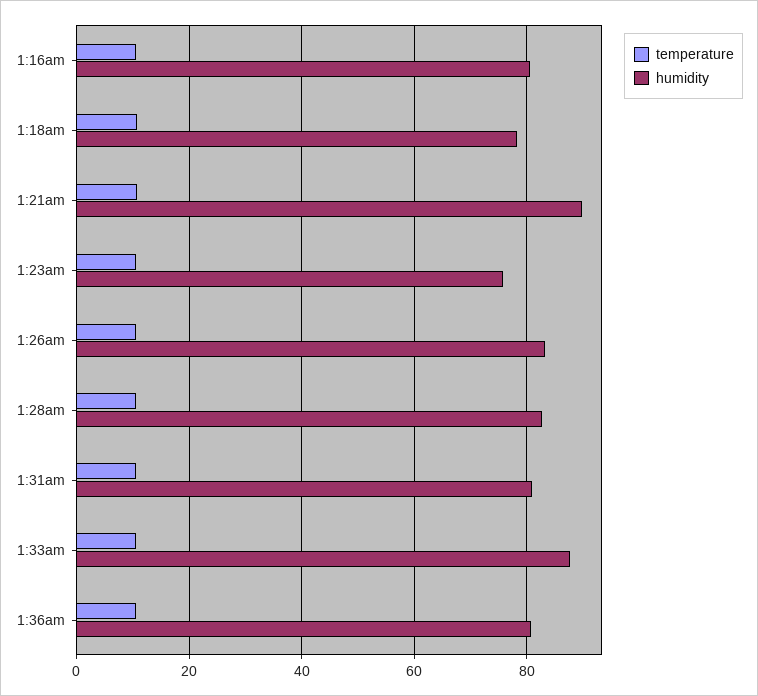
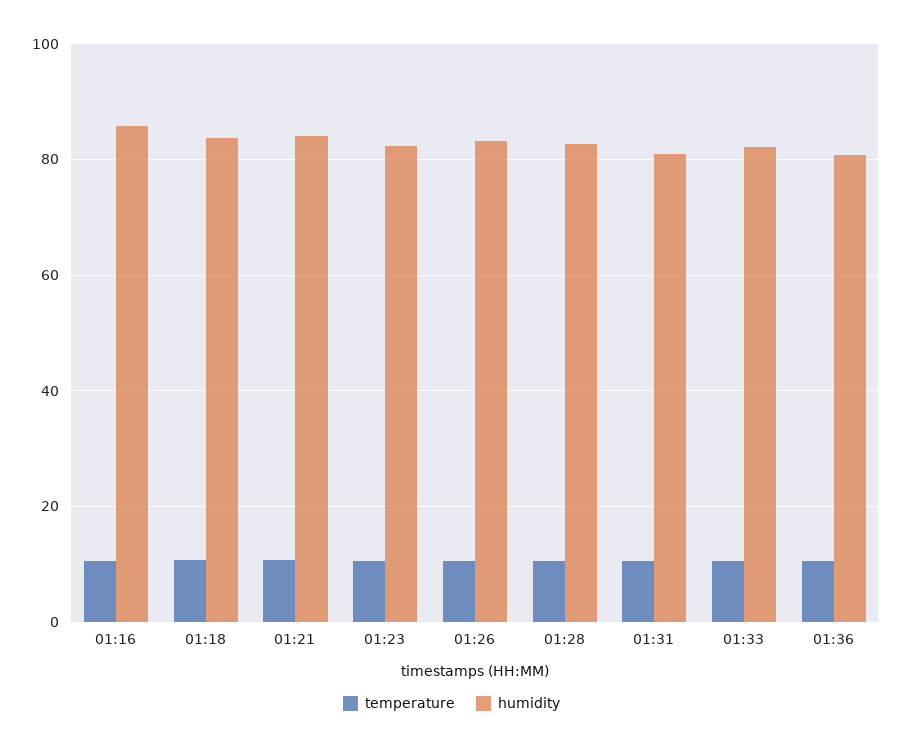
humidity, 1:16am: 80 -> 86
humidity, 1:18am: 78 -> 84
humidity, 1:21am: 90 -> 84
humidity, 1:23am: 76 -> 82
humidity, 1:33am: 88 -> 82

